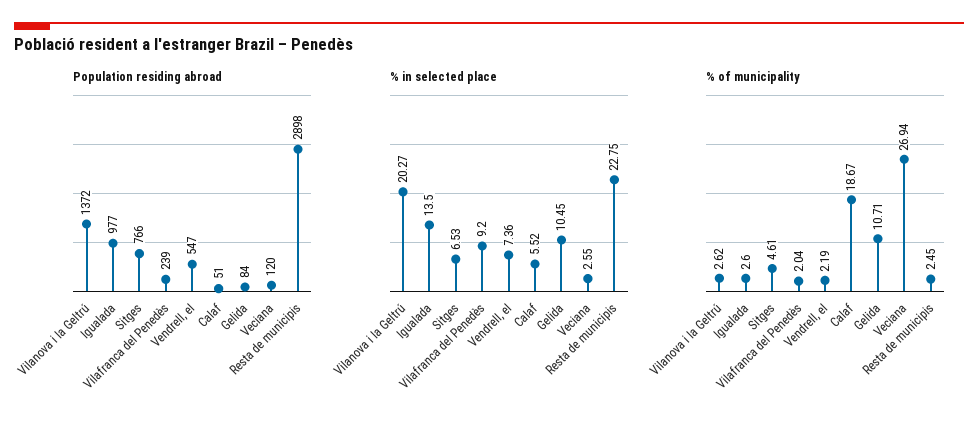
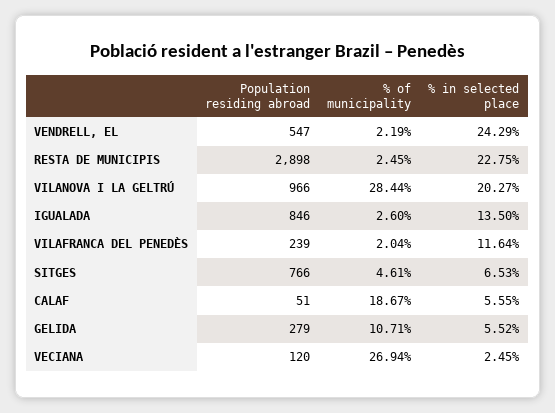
Population residing abroad, Vilanova i la Geltrú: 1372 -> 966
Population residing abroad, Igualada: 977 -> 846
Population residing abroad, Gelida: 84 -> 279
% in selected place, Vilafranca del Penedès: 9.2 -> 11.64
% in selected place, Vendrell, el: 7.36 -> 24.29
% in selected place, Calaf: 5.52 -> 5.55
% in selected place, Gelida: 10.45 -> 5.52
% in selected place, Veciana: 2.55 -> 2.45
% of municipality, Vilanova i la Geltrú: 2.62 -> 28.44

